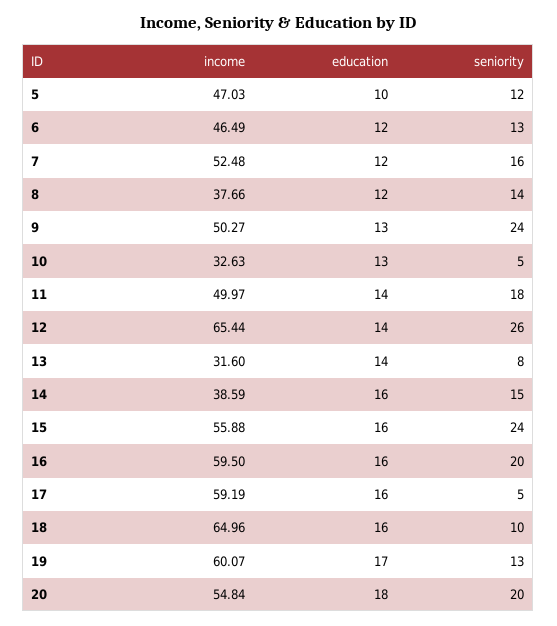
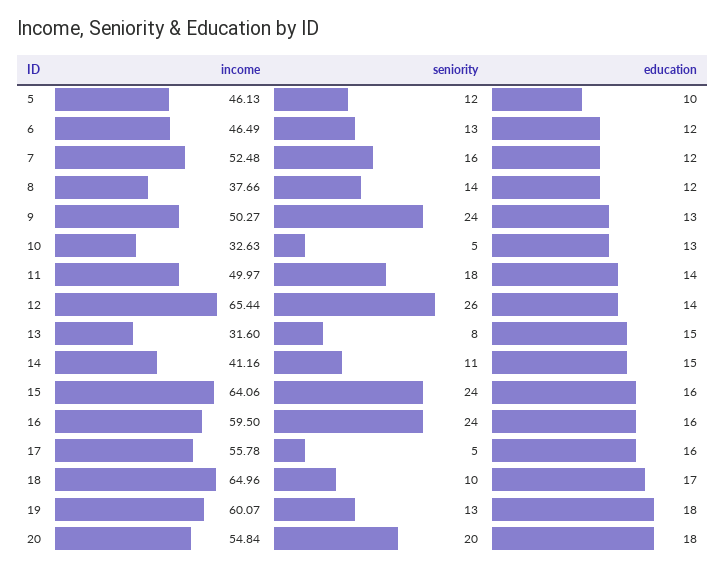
income, 5: 47.03 -> 46.13
education, 13: 14 -> 15
income, 14: 38.59 -> 41.16
education, 14: 16 -> 15
seniority, 14: 15 -> 11
income, 15: 55.88 -> 64.06
seniority, 16: 20 -> 24
income, 17: 59.19 -> 55.78
education, 18: 16 -> 17
education, 19: 17 -> 18

